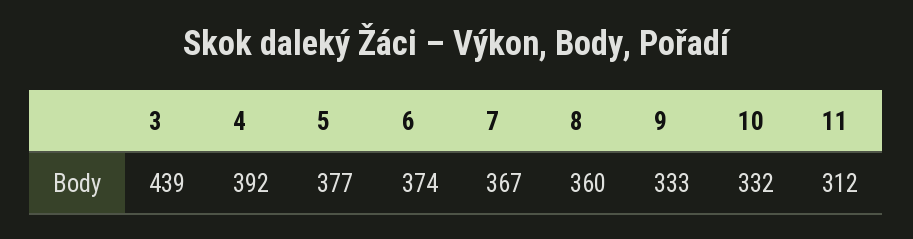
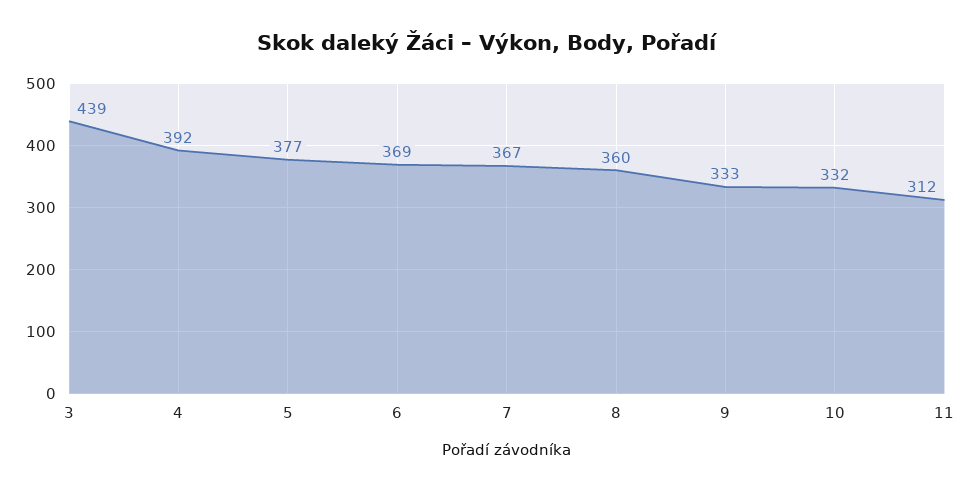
6: 374 -> 369

